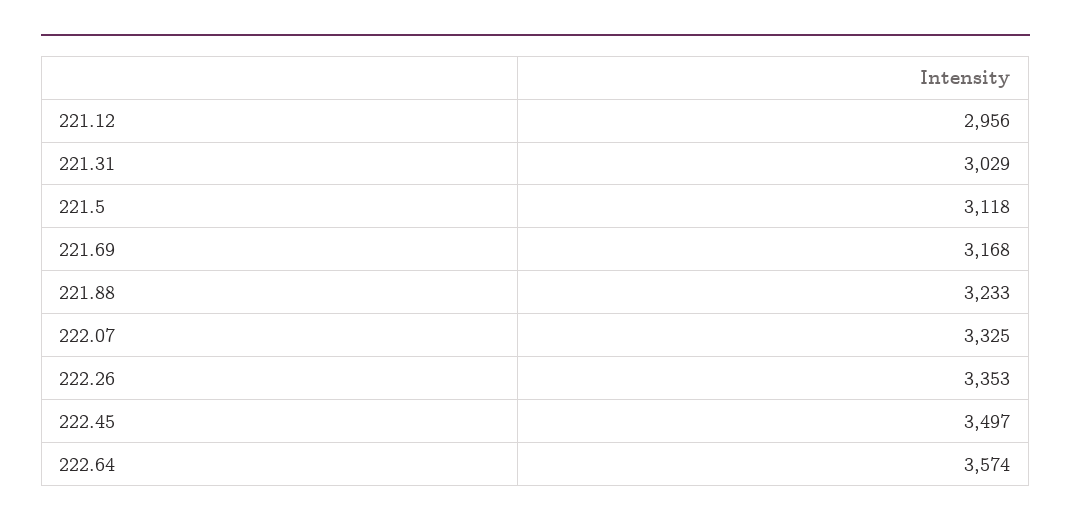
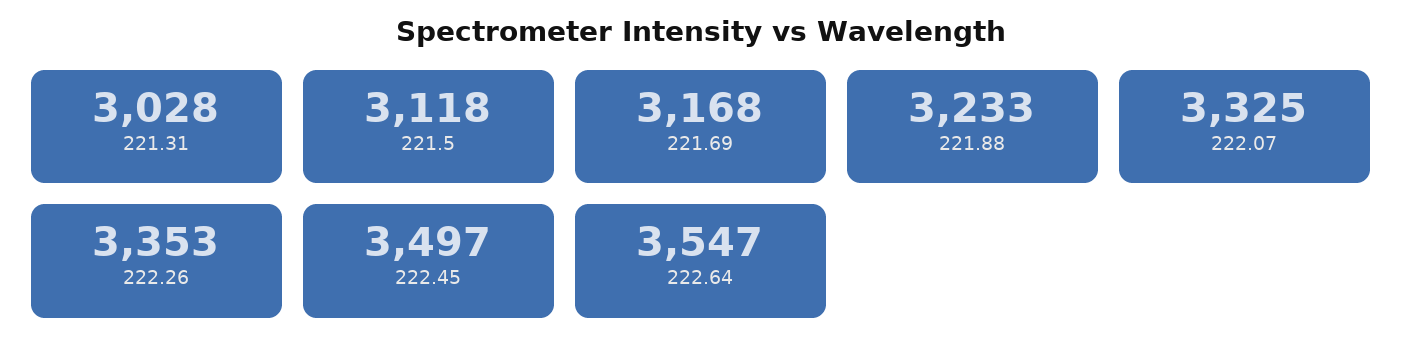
221.12: 2956 -> none
221.31: 3029 -> 3028
222.64: 3574 -> 3547

